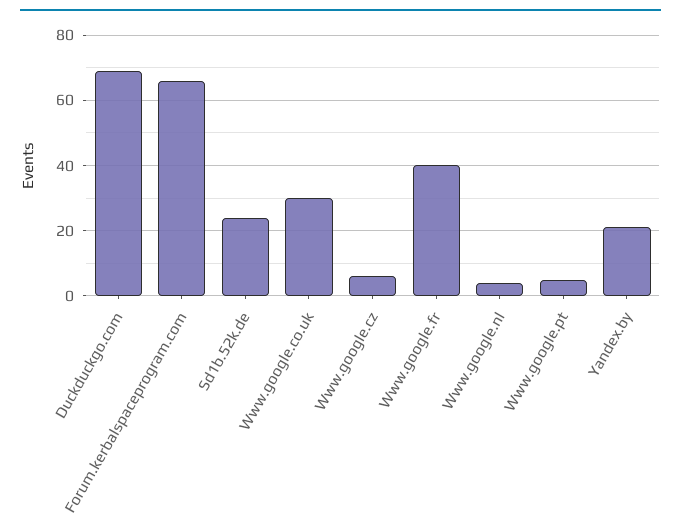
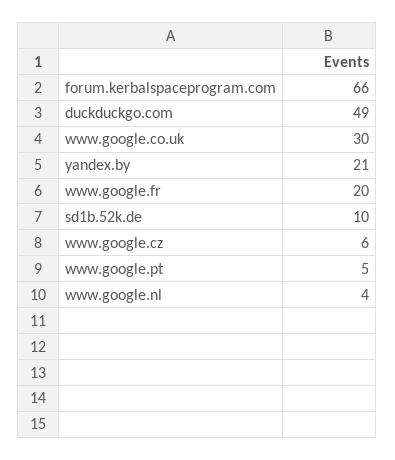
Duckduckgo.com: 70 -> 49
Sd1b.52k.de: 25 -> 10
Www.google.fr: 40 -> 20

